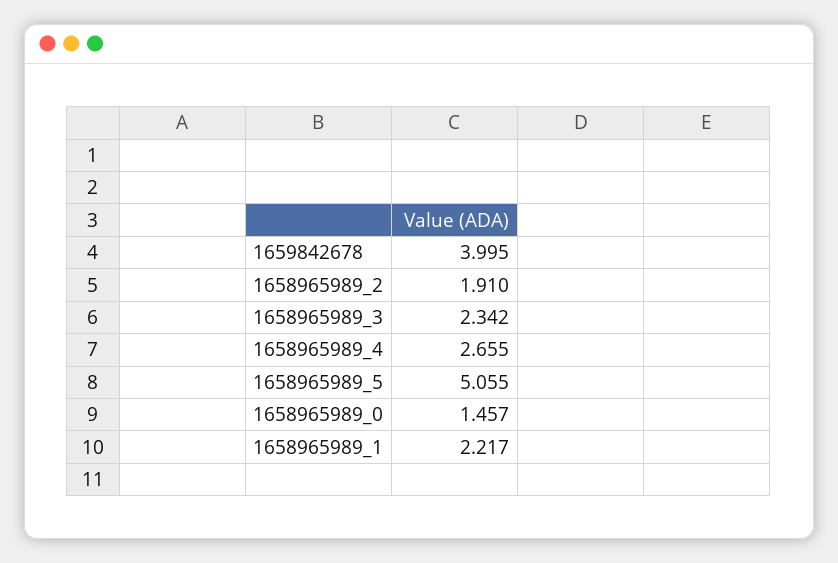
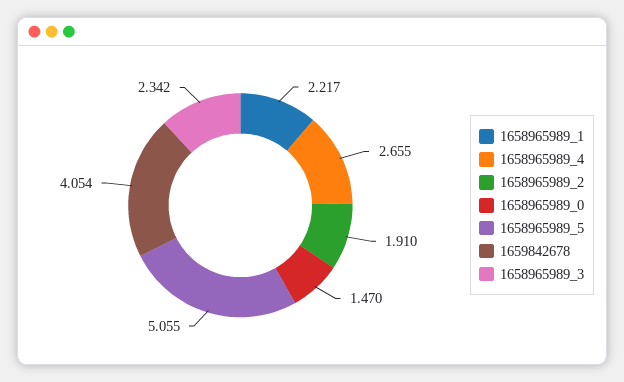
1659842678: 3.995 -> 4.054
1658965989_0: 1.457 -> 1.47

